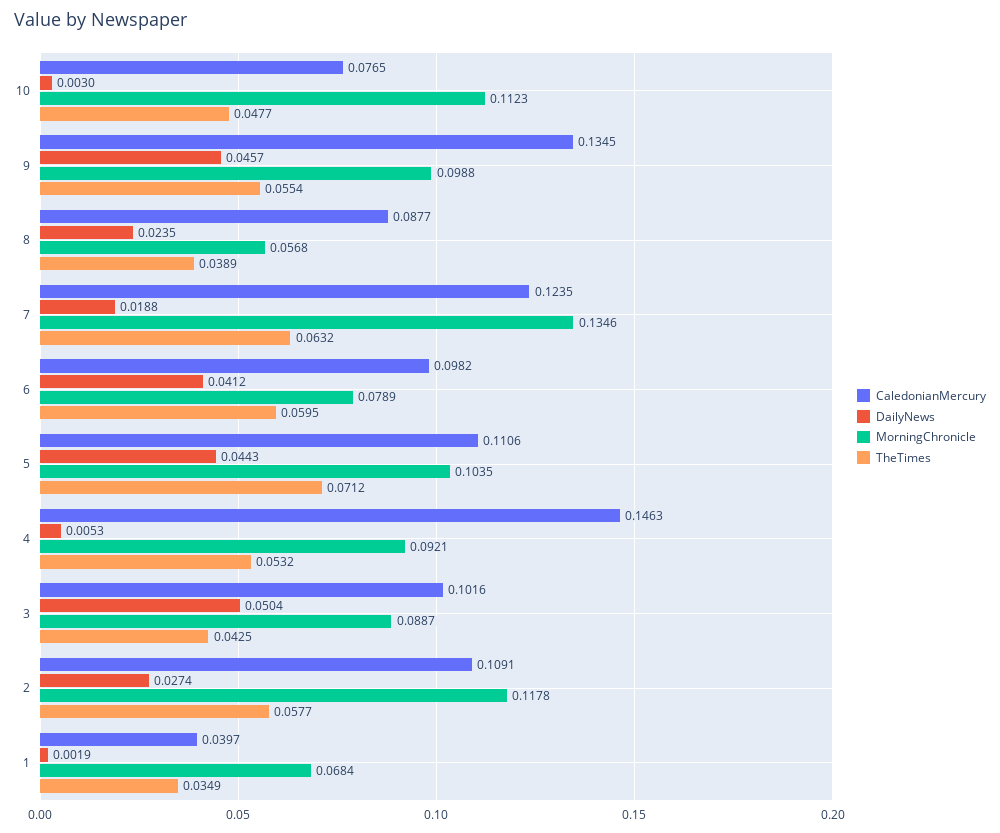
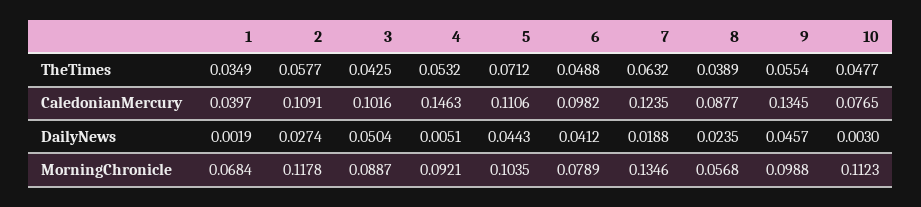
TheTimes, 6: 0.0595 -> 0.0488
DailyNews, 4: 0.0053 -> 0.0051

